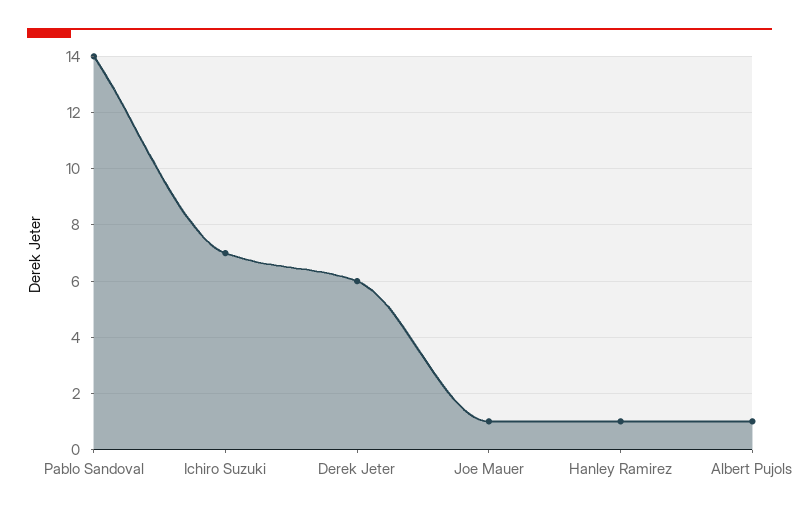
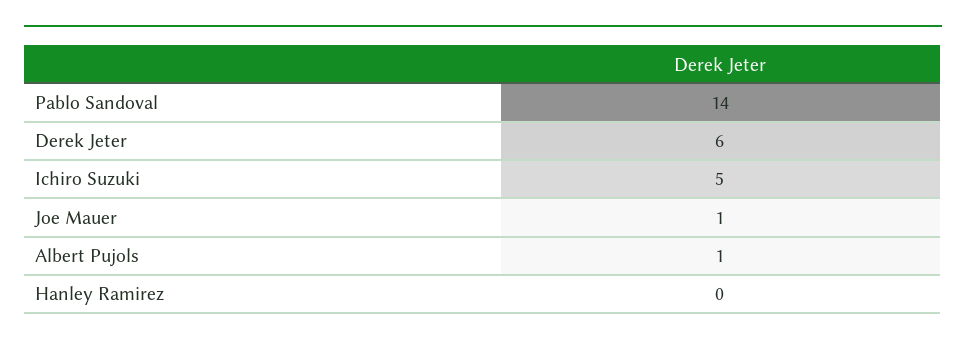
Ichiro Suzuki: 7 -> 5
Hanley Ramirez: 1 -> 0

